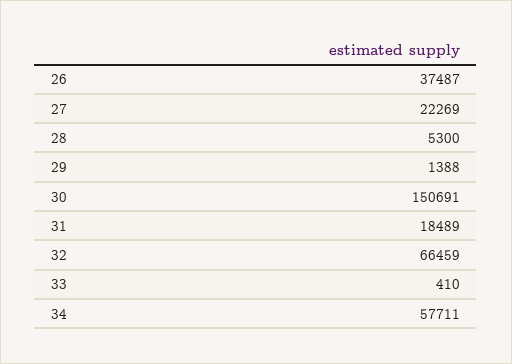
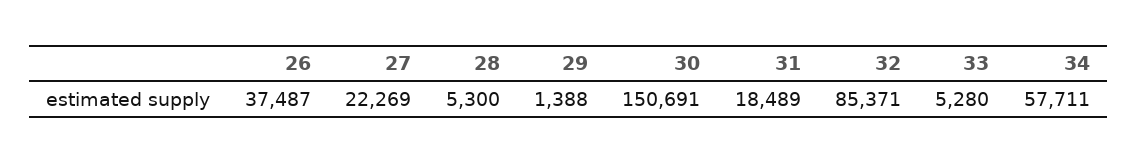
32: 66459 -> 85371
33: 410 -> 5280

